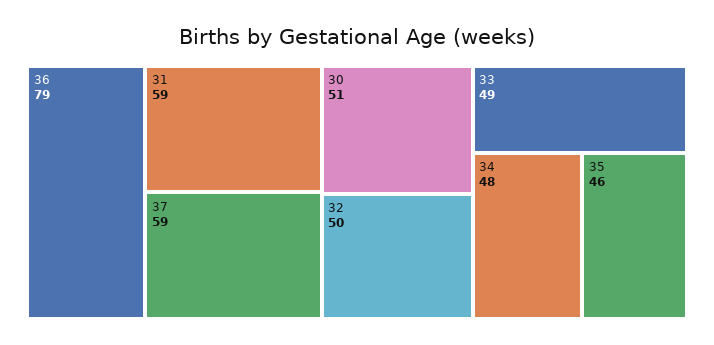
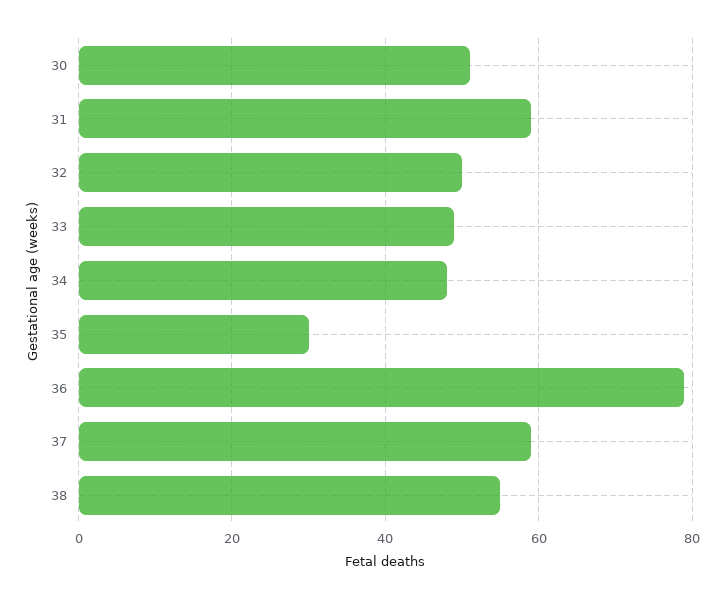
35: 46 -> 30
38: none -> 55

